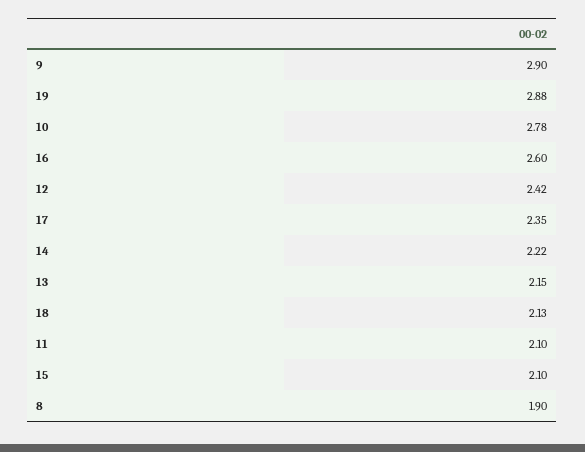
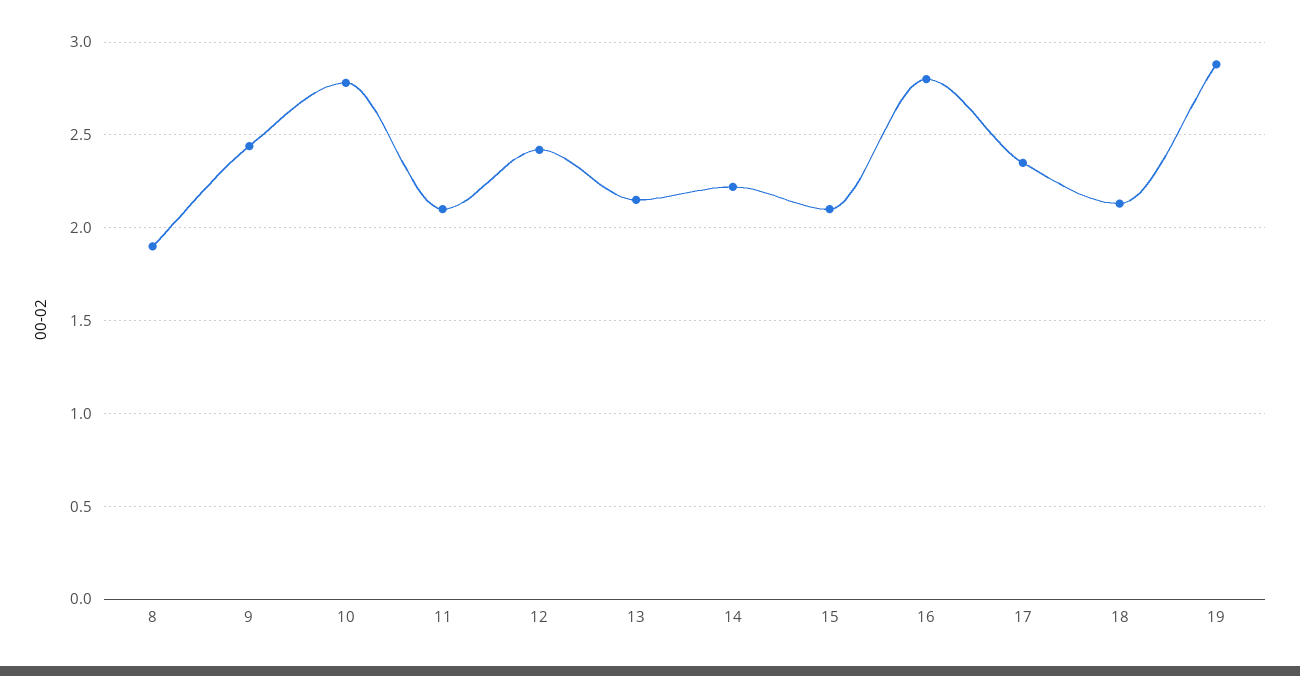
9: 2.9 -> 2.45
16: 2.6 -> 2.8

